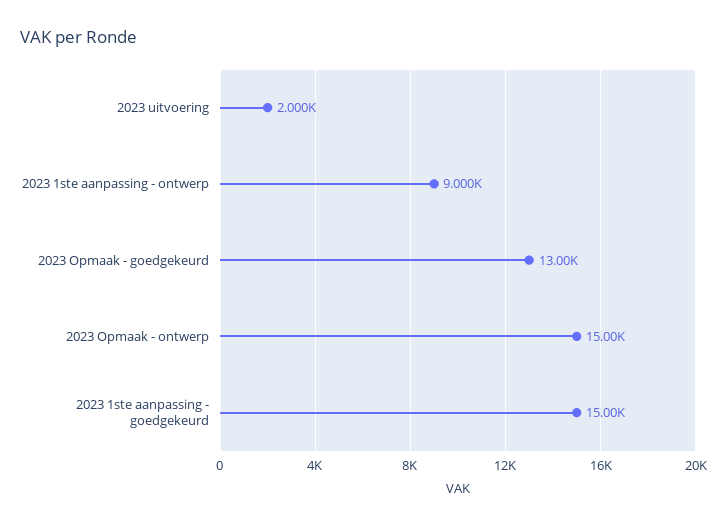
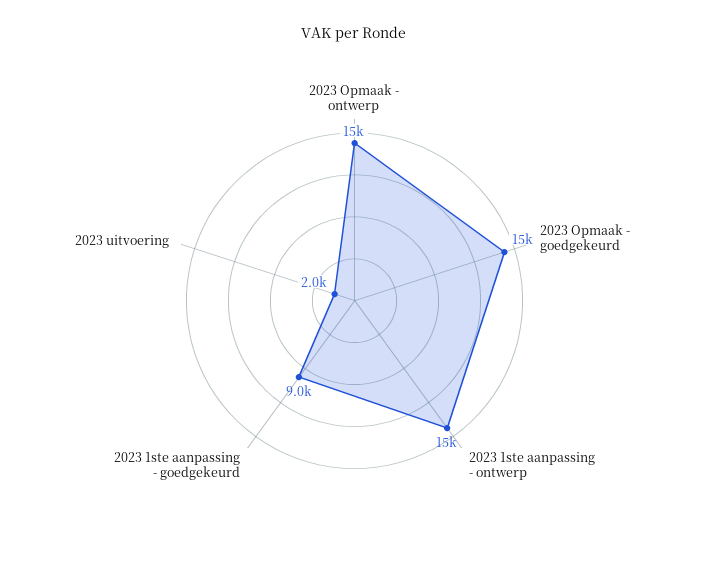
2023 1ste aanpassing - ontwerp: 9000 -> 15000
2023 Opmaak - goedgekeurd: 13000 -> 15000
2023 1ste aanpassing - goedgekeurd: 15000 -> 9000

